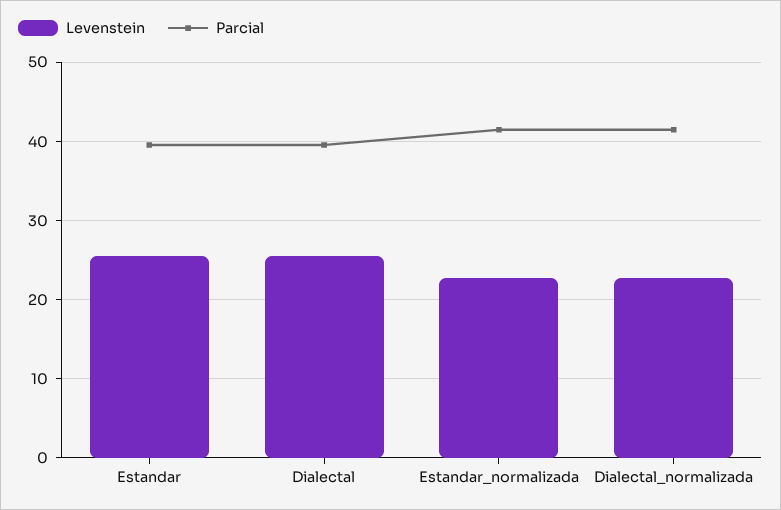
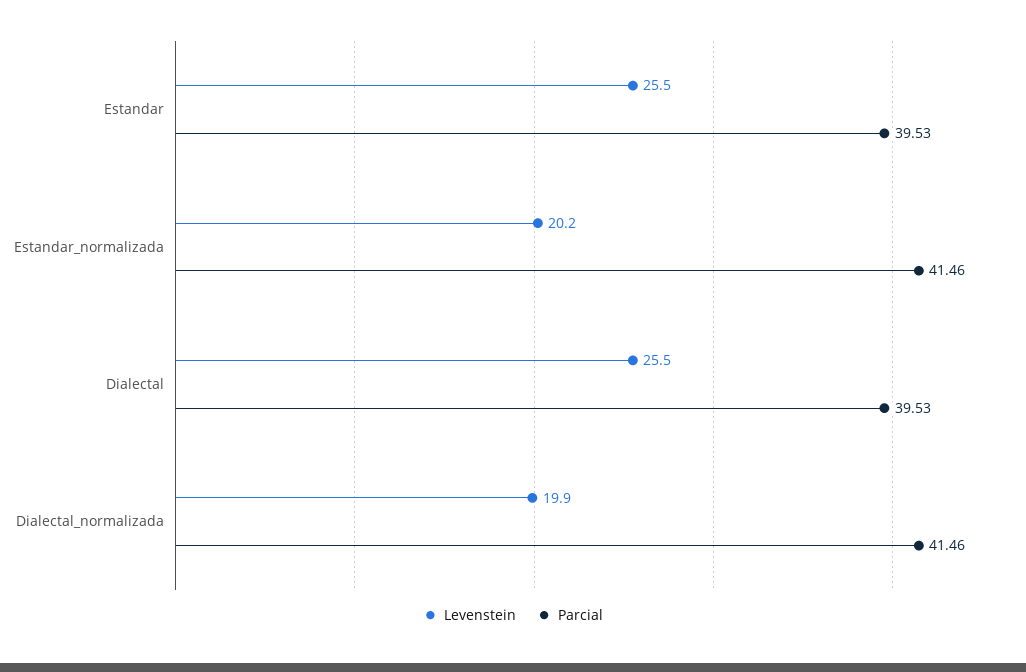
Levenstein, Estandar_normalizada: 23 -> 20.2
Levenstein, Dialectal_normalizada: 23 -> 19.9

